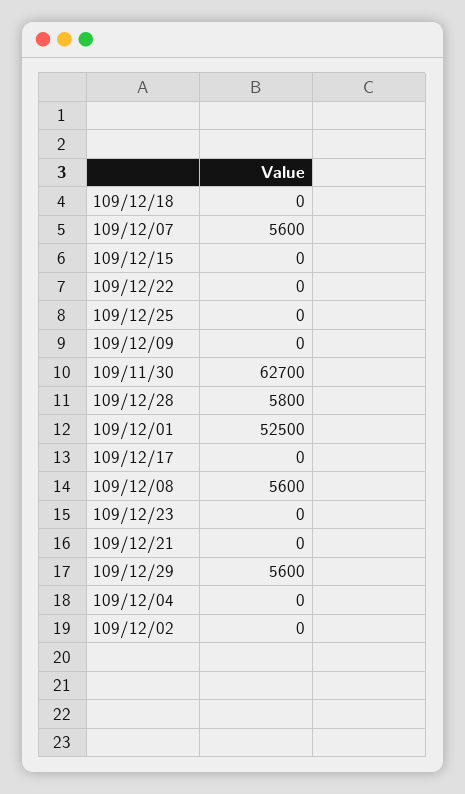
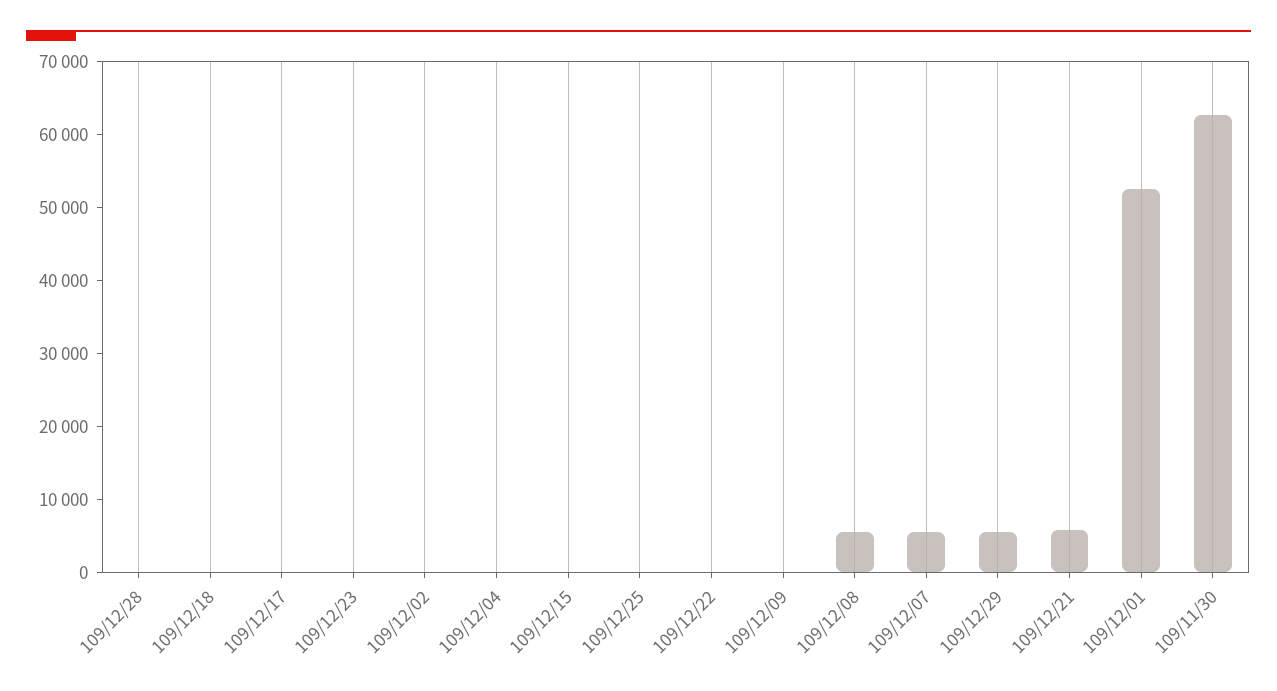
109/12/28: 5800 -> 0
109/12/21: 0 -> 6000

